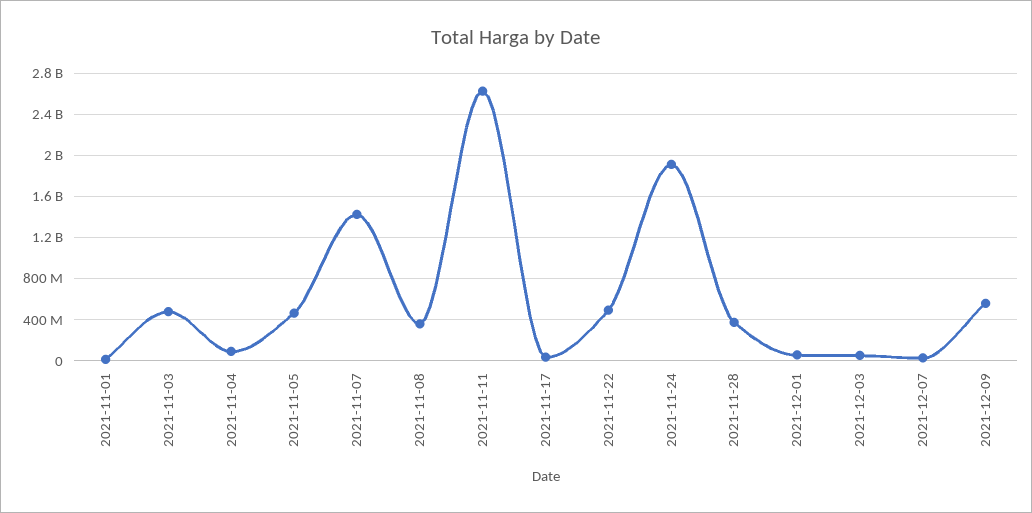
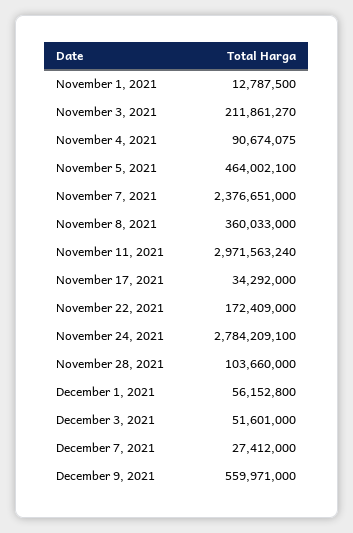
2021-11-03: 500000000 -> 211861270
2021-11-07: 1400000000 -> 2376651000
2021-11-11: 2600000000 -> 2971563240
2021-11-22: 500000000 -> 172409000
2021-11-24: 1900000000 -> 2784209100
2021-11-28: 400000000 -> 103660000

